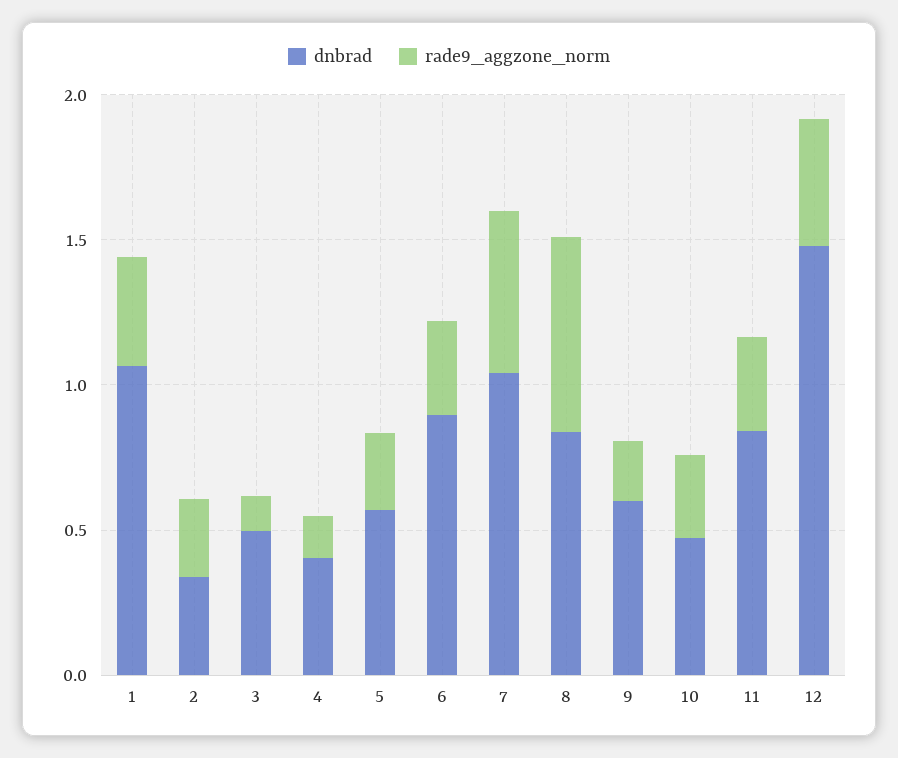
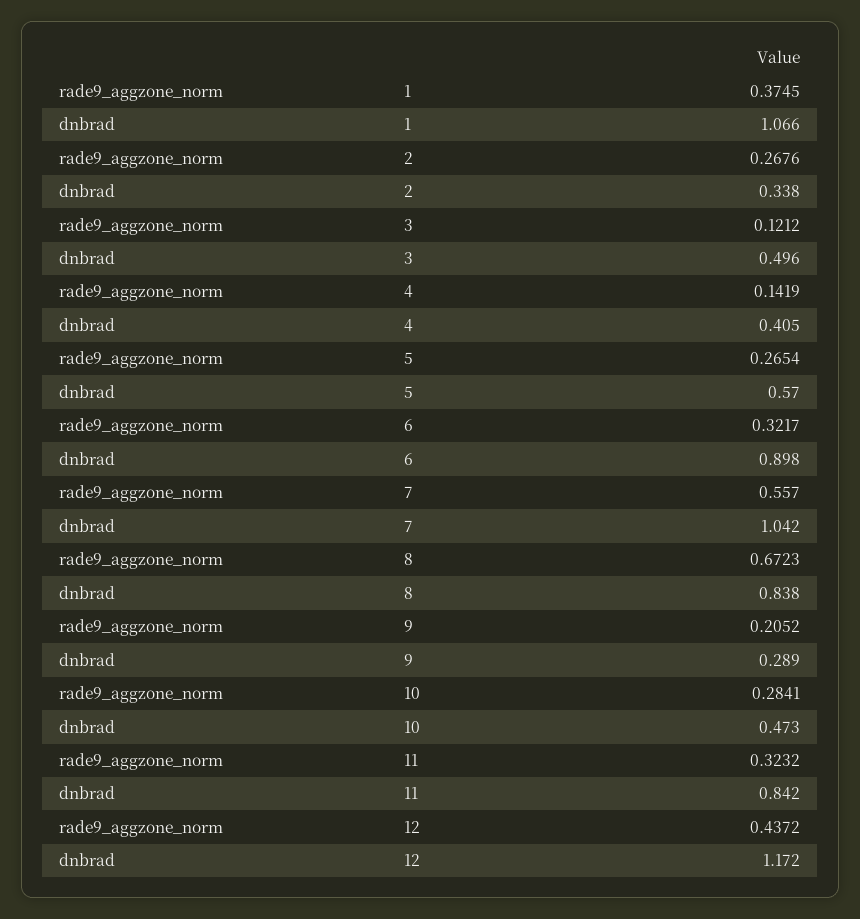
dnbrad, 9: 0.6 -> 0.289
dnbrad, 12: 1.5 -> 1.172

